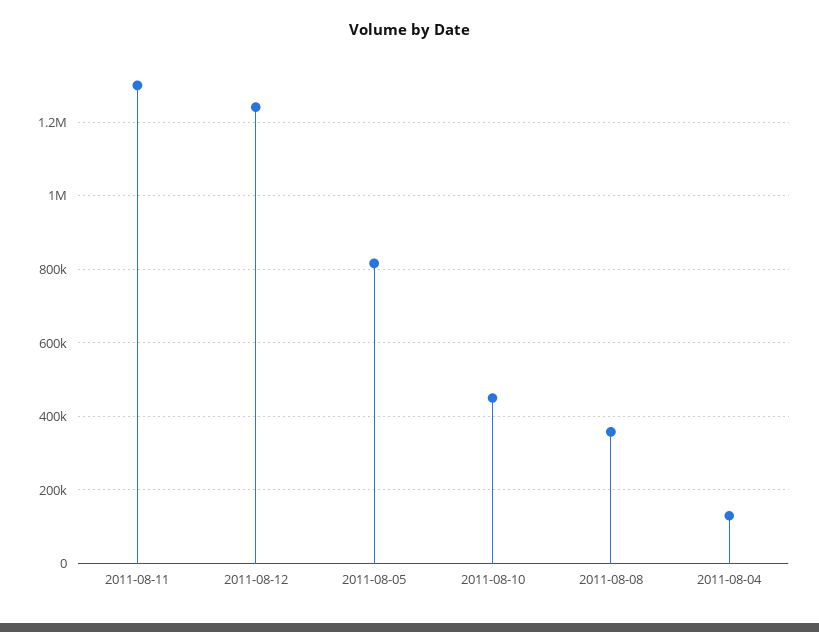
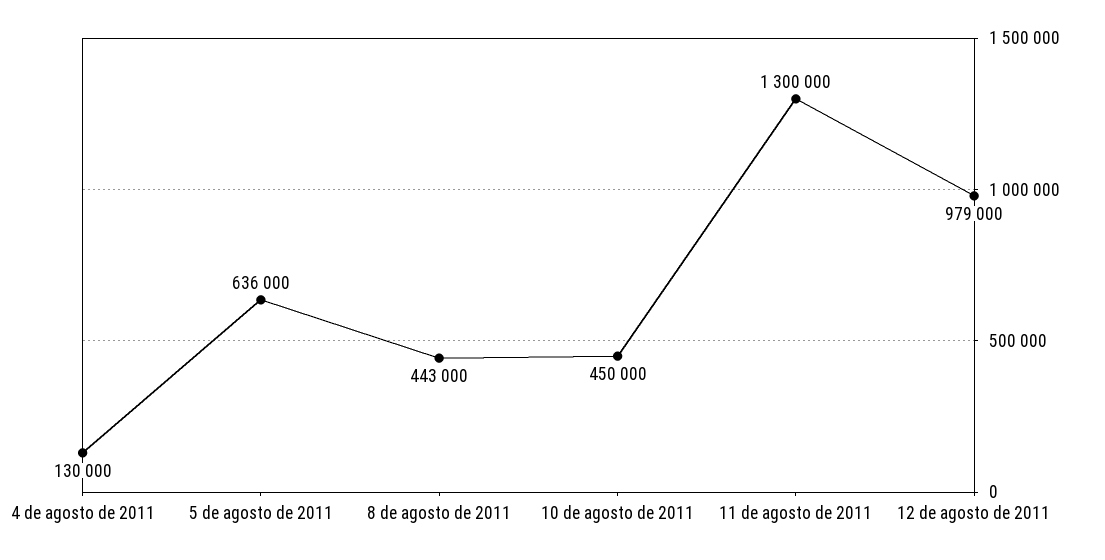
2011-08-12: 1240000 -> 979000
2011-08-05: 820000 -> 636000
2011-08-08: 360000 -> 443000

